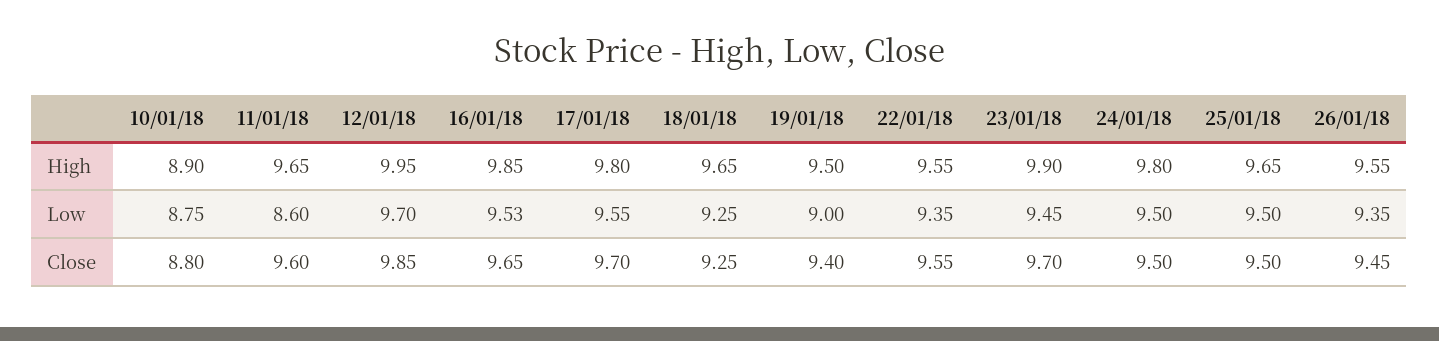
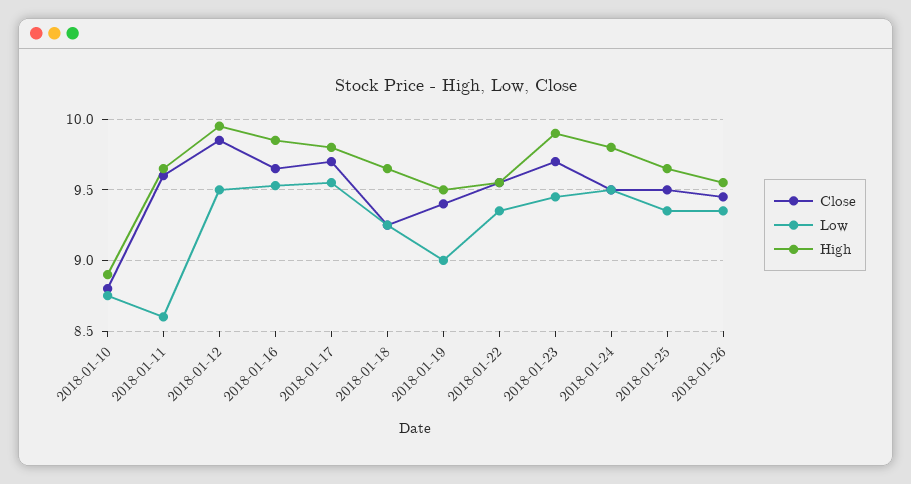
Low, 12/01/18: 9.7 -> 9.5
Low, 25/01/18: 9.5 -> 9.35

